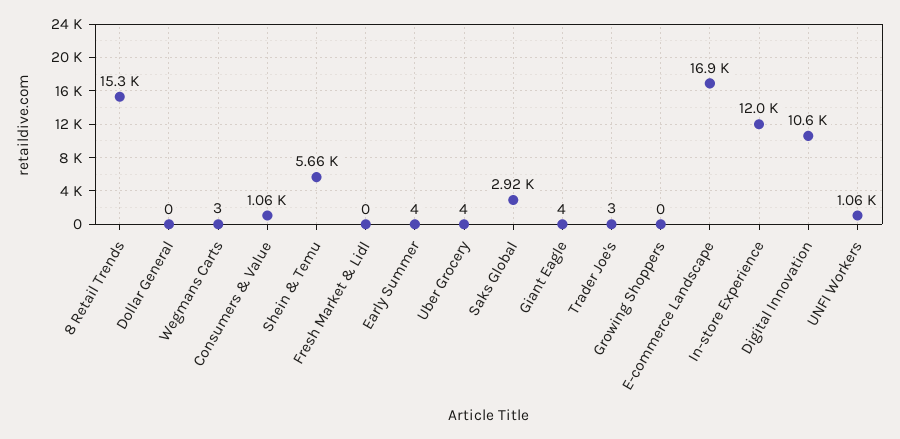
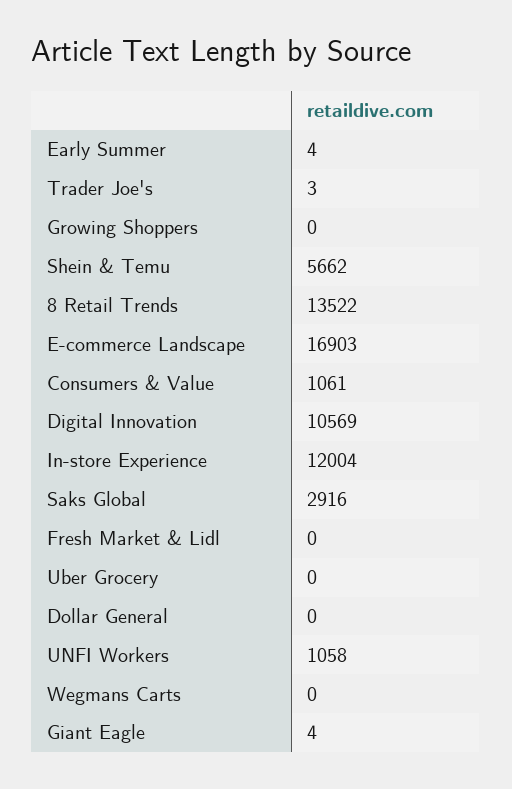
8 Retail Trends: 15300 -> 13522
Wegmans Carts: 3 -> 0
Uber Grocery: 4 -> 0

